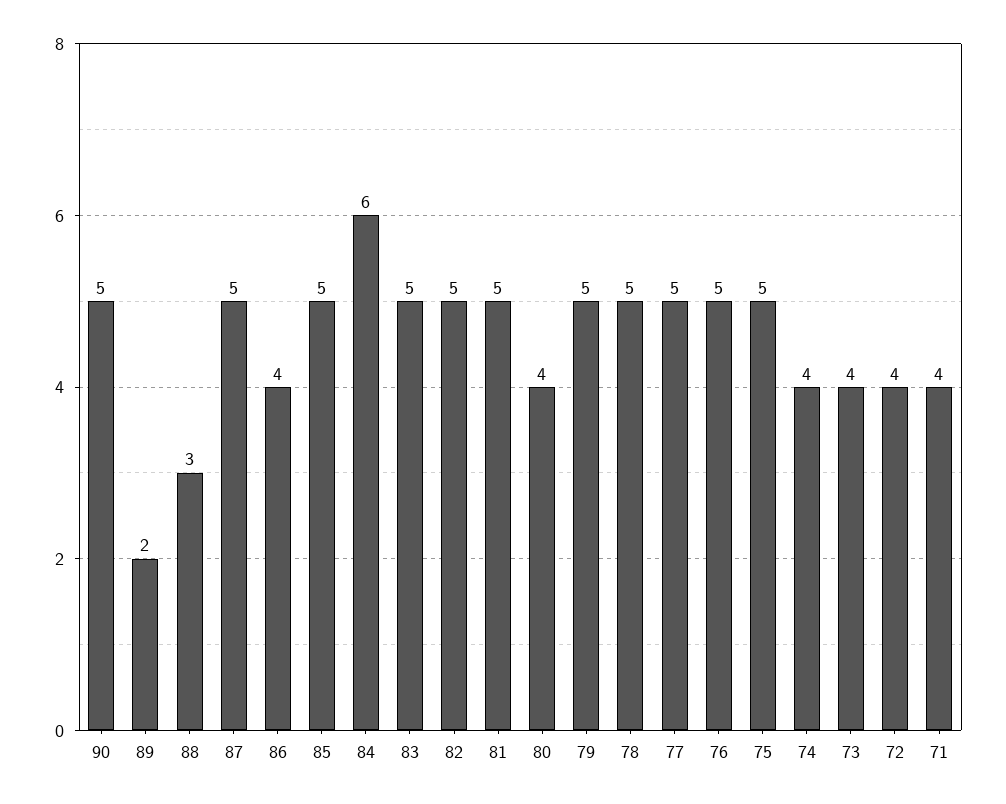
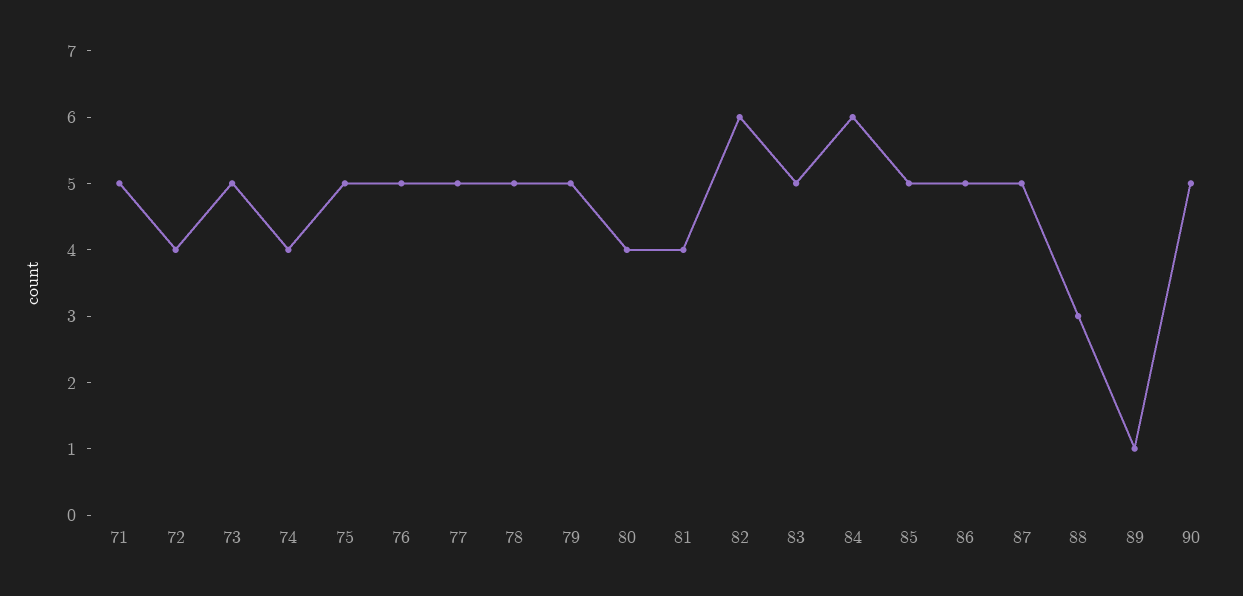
89: 2 -> 1
86: 4 -> 5
82: 5 -> 6
81: 5 -> 4
73: 4 -> 5
71: 4 -> 5

